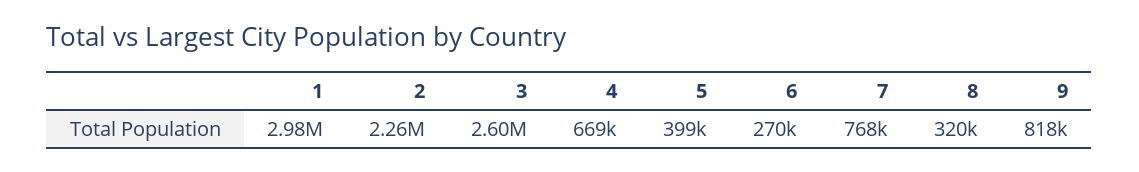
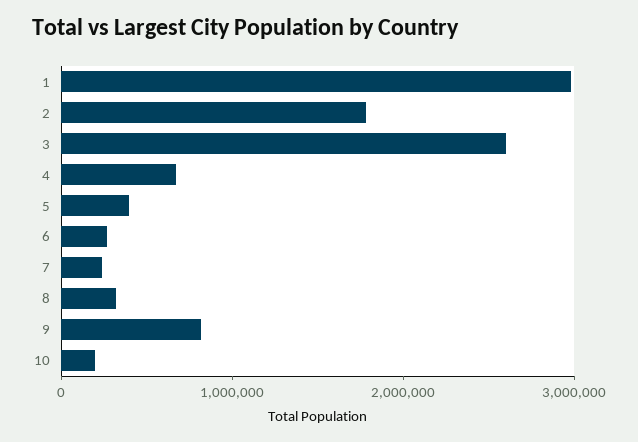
2: 2260000 -> 1800000
7: 768000 -> 200000
10: none -> 200000

